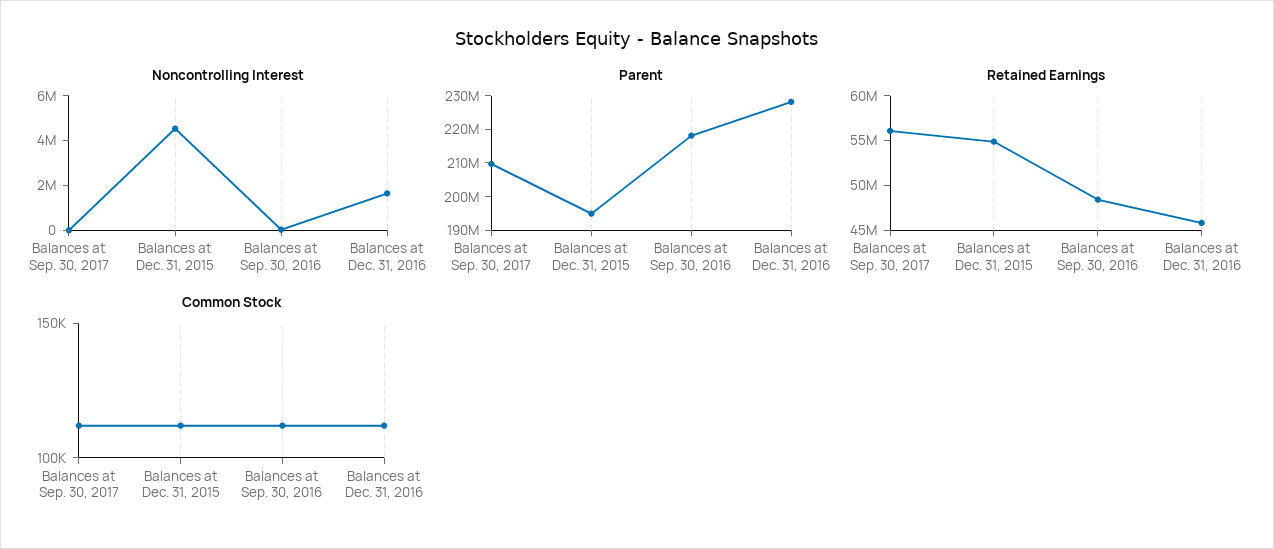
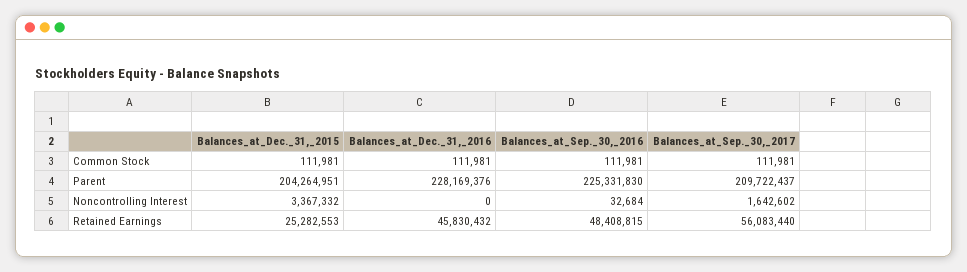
Noncontrolling Interest, Balances at Sep. 30, 2017: 0 -> 1642602
Noncontrolling Interest, Balances at Dec. 31, 2015: 4500000 -> 3367332
Noncontrolling Interest, Balances at Dec. 31, 2016: 1500000 -> 0
Parent, Balances at Dec. 31, 2015: 195000000 -> 204264951
Parent, Balances at Sep. 30, 2016: 217500000 -> 225331830
Retained Earnings, Balances at Dec. 31, 2015: 55000000 -> 25282553

